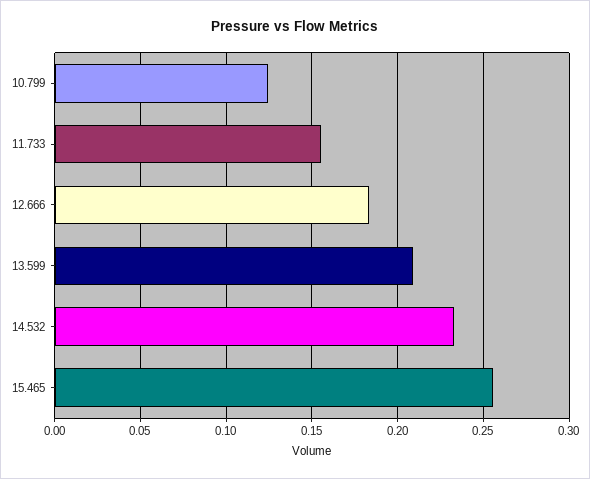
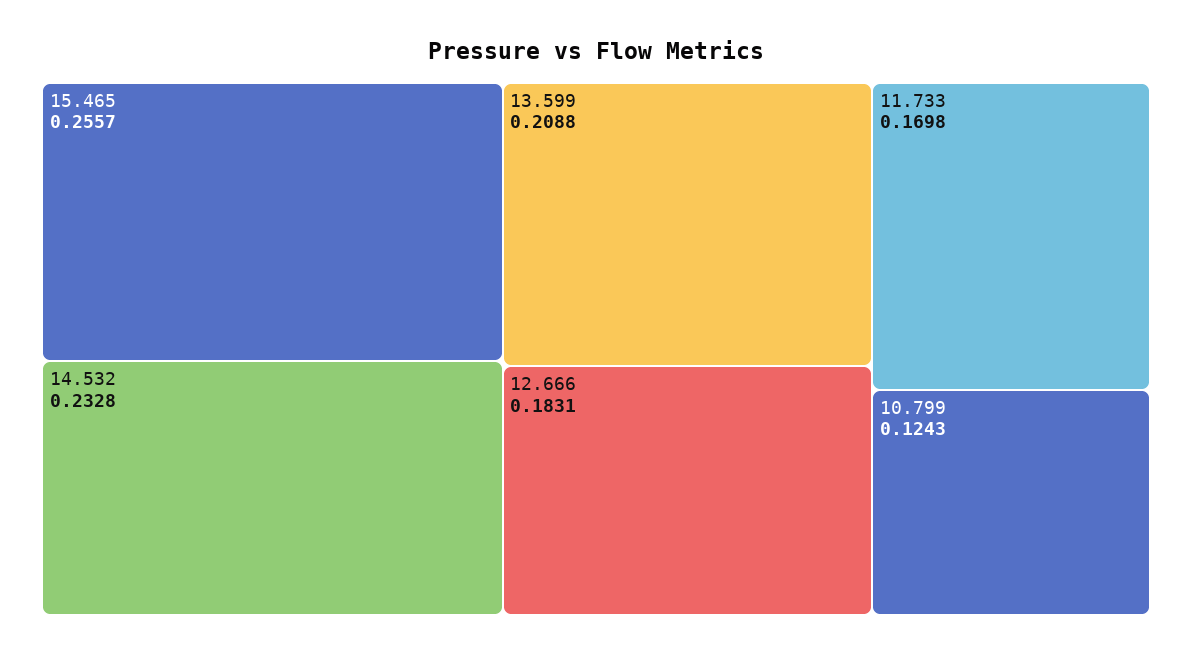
11.733: 0.155 -> 0.1698

